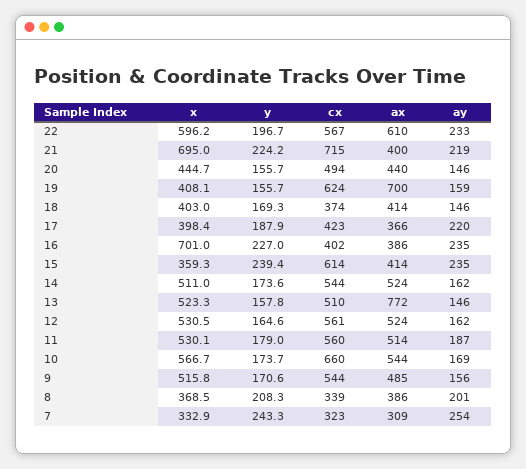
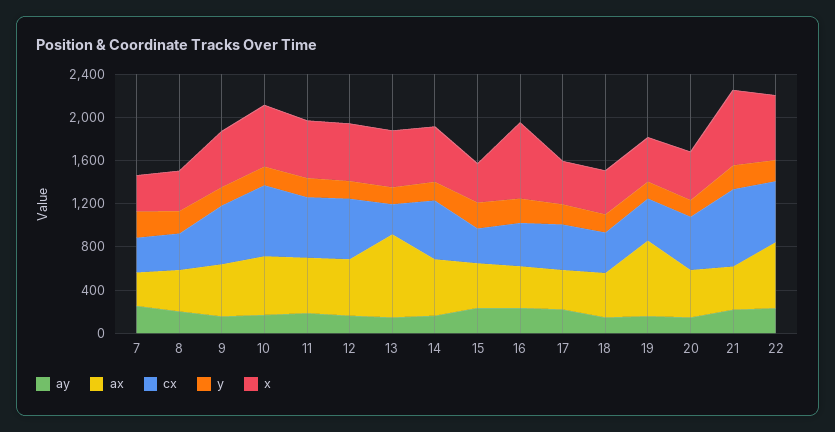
cx, 19: 624 -> 400
cx, 15: 614 -> 300
cx, 13: 510 -> 300

